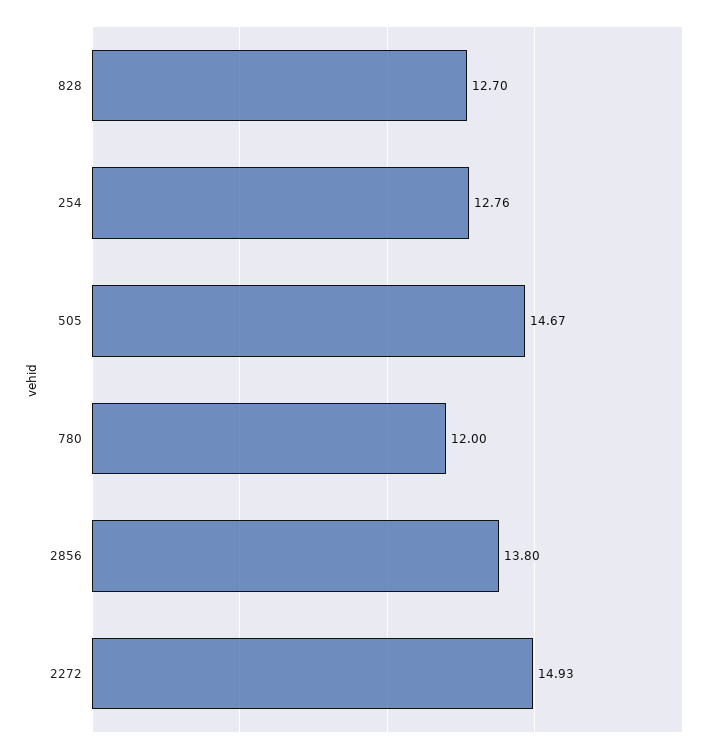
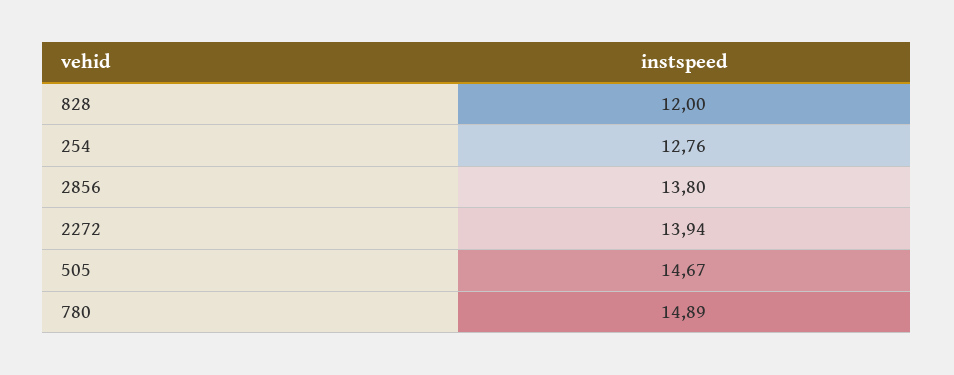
828: 12.7 -> 12
780: 12 -> 14.89
2272: 14.93 -> 13.94

